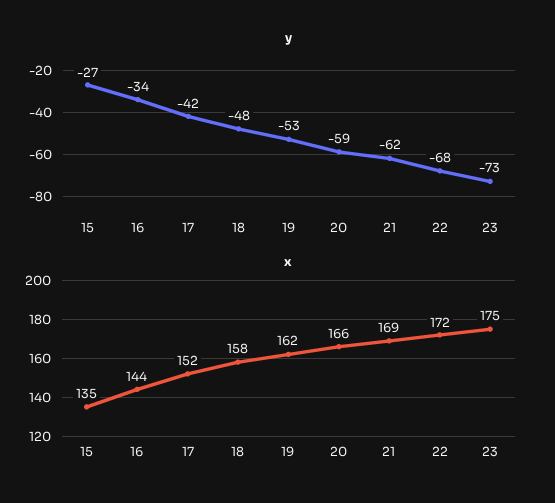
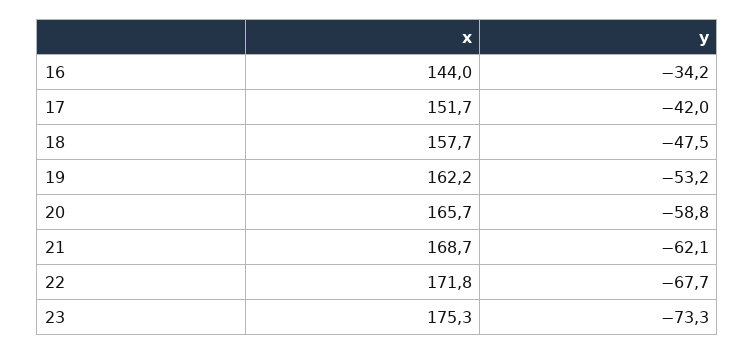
y, 15: -27 -> none
x, 15: 135 -> none

